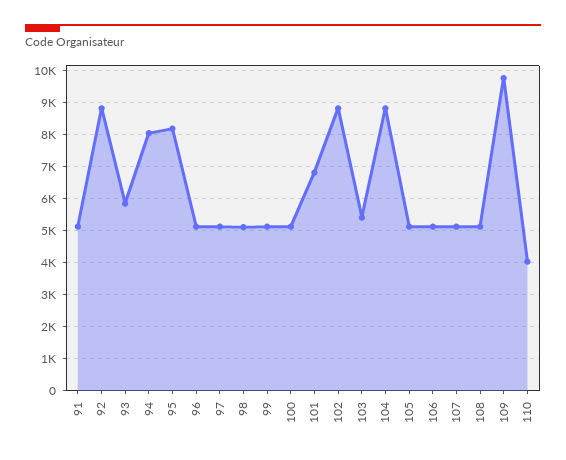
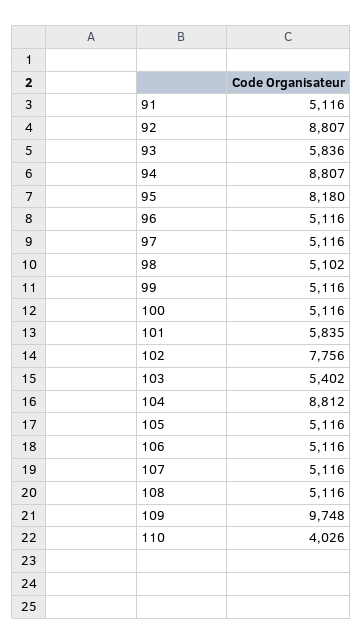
94: 8000 -> 8807
101: 6800 -> 5835
102: 8800 -> 7756

